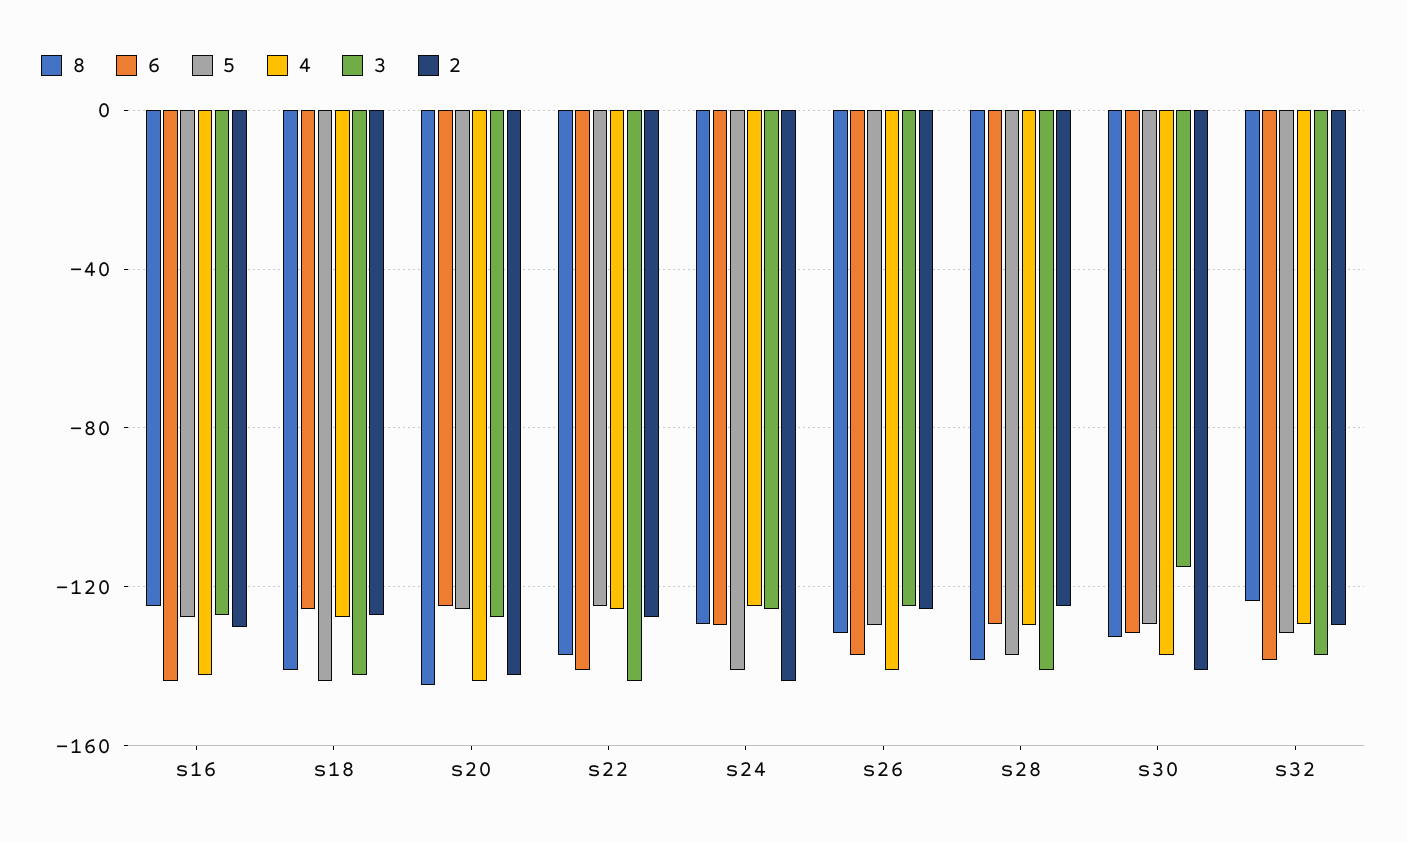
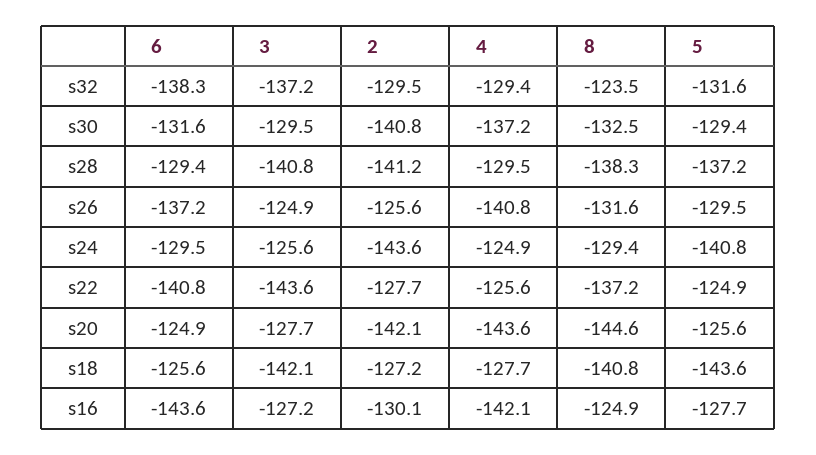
2, s28: -125 -> -141.2
3, s30: -115 -> -129.5

